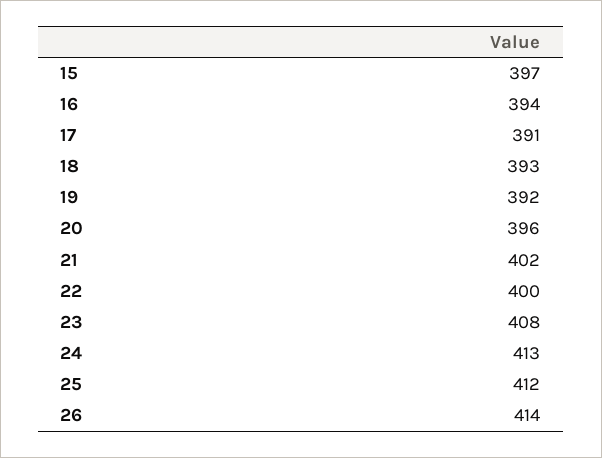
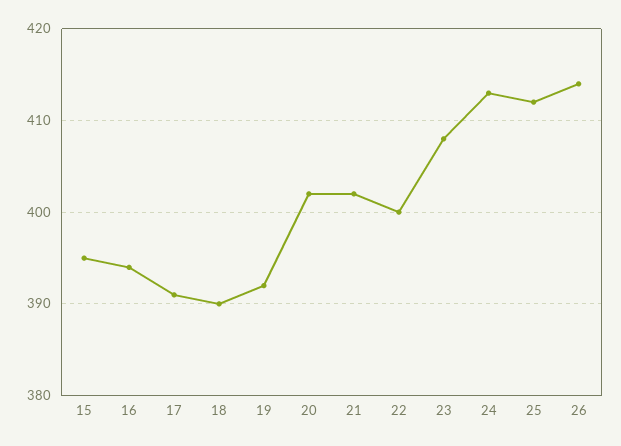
15: 397 -> 395
18: 393 -> 390
20: 396 -> 402

